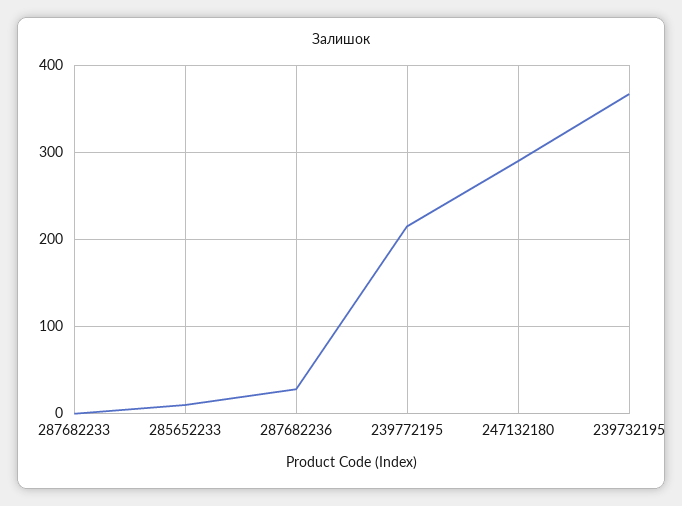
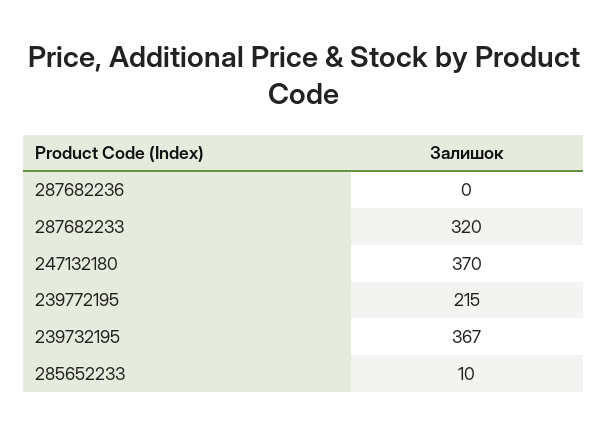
287682233: 0 -> 320
287682236: 30 -> 0
247132180: 290 -> 370

